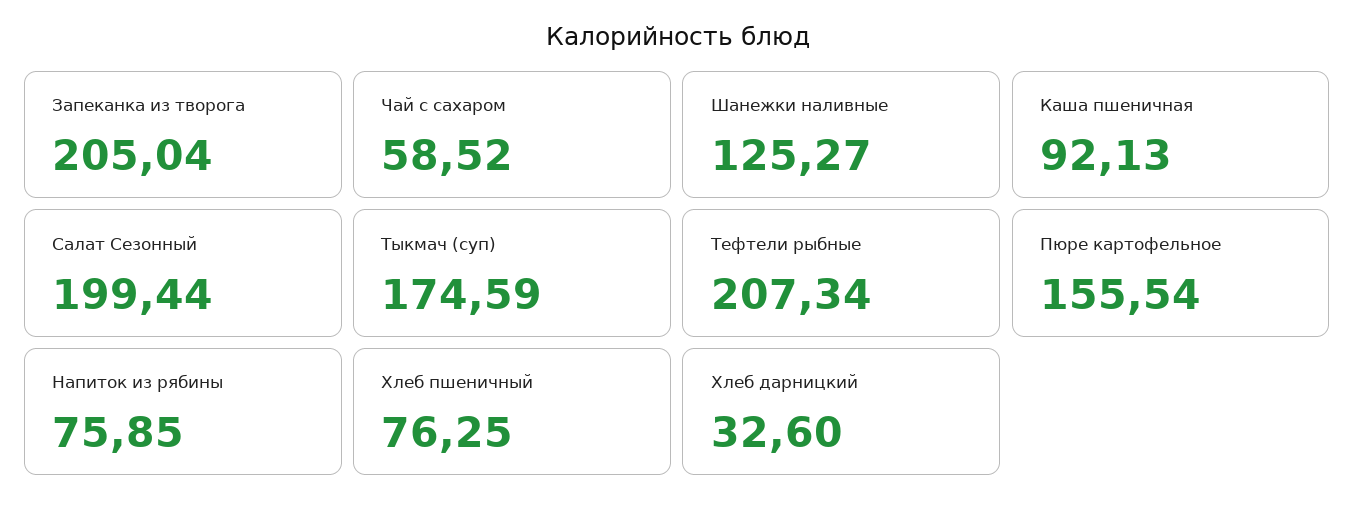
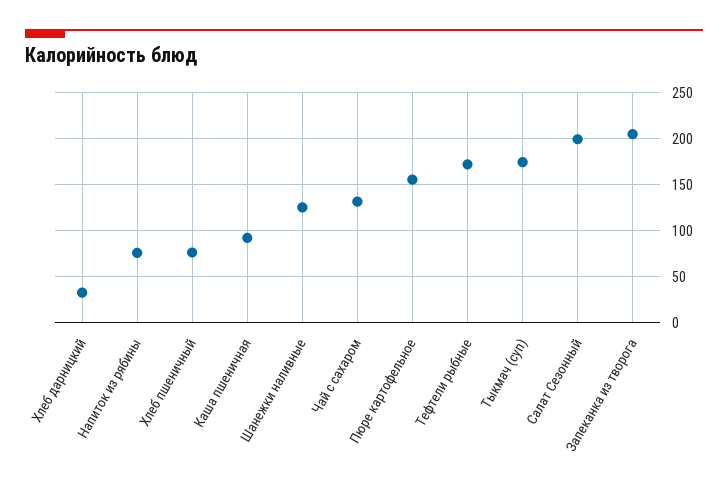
Чай с сахаром: 58.52 -> 130
Тефтели рыбные: 207.34 -> 170

